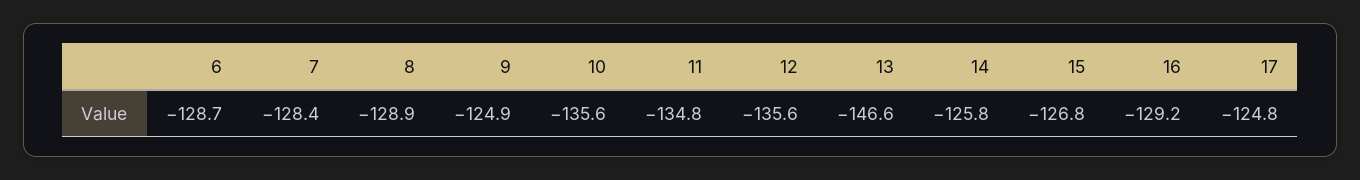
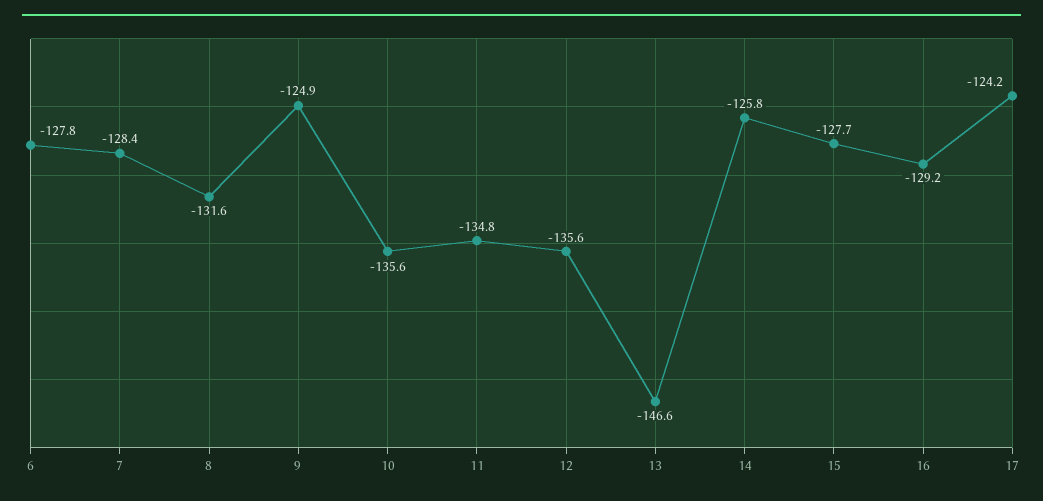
6: -128.7 -> -127.8
8: -128.9 -> -131.6
15: -126.8 -> -127.7
17: -124.8 -> -124.2

